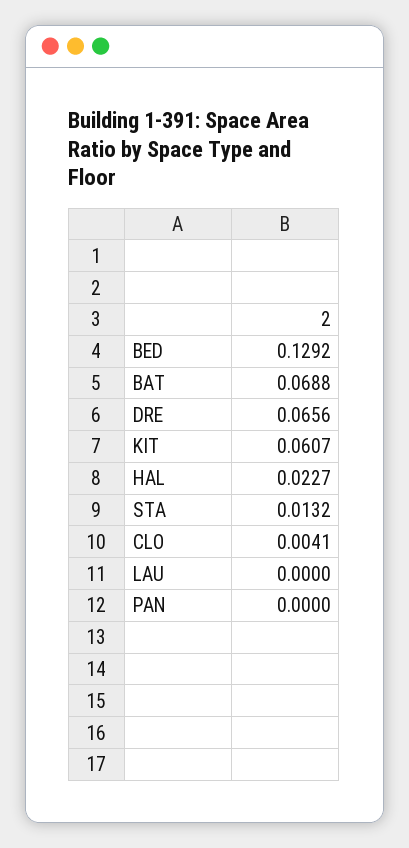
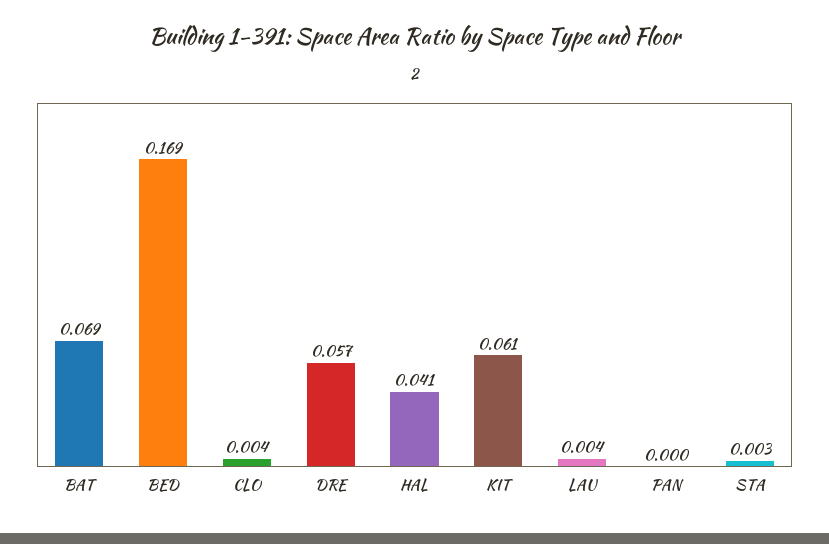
BED: 0.1292 -> 0.169
DRE: 0.0656 -> 0.057
HAL: 0.0227 -> 0.041
STA: 0.0132 -> 0.003
LAU: 0 -> 0.004

